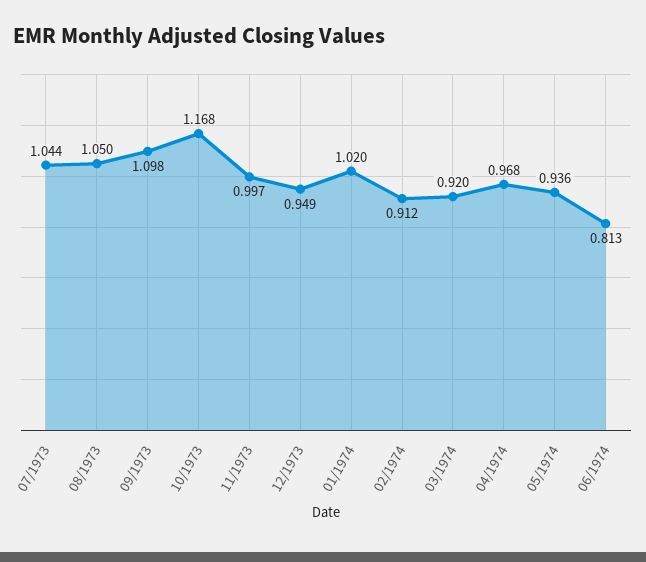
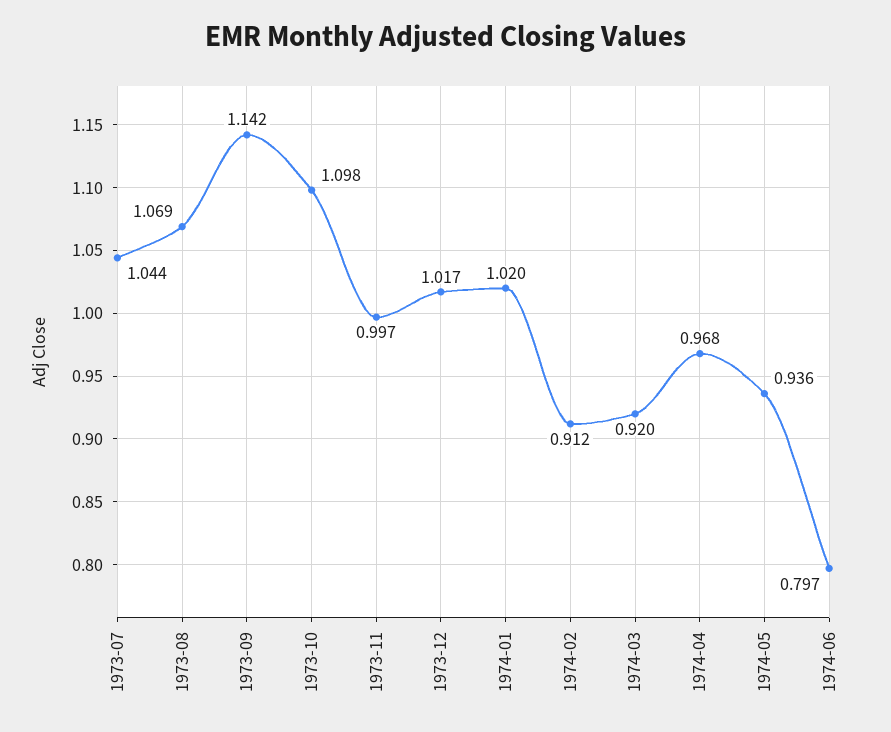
08/1973: 1.05 -> 1.069
09/1973: 1.098 -> 1.142
10/1973: 1.168 -> 1.098
12/1973: 0.949 -> 1.017
06/1974: 0.813 -> 0.797

